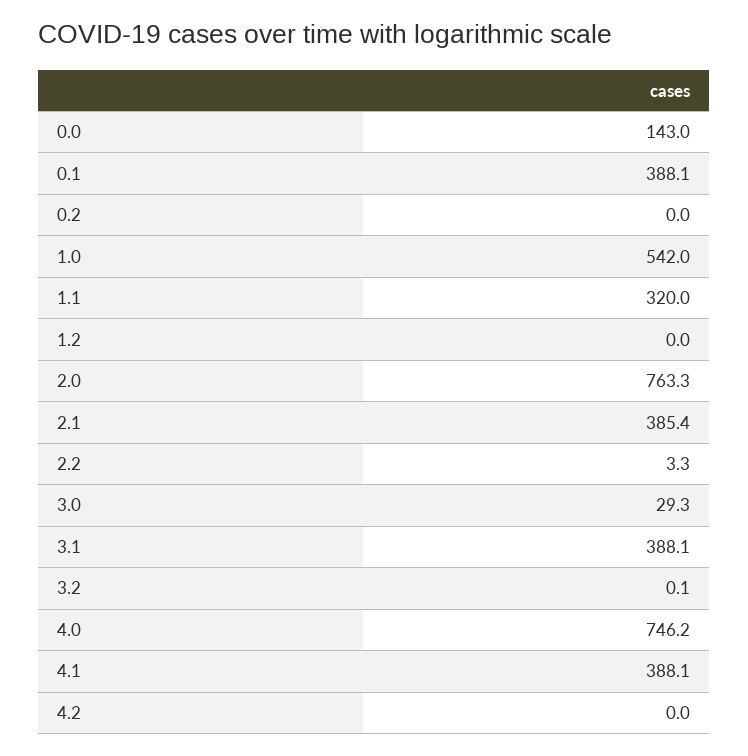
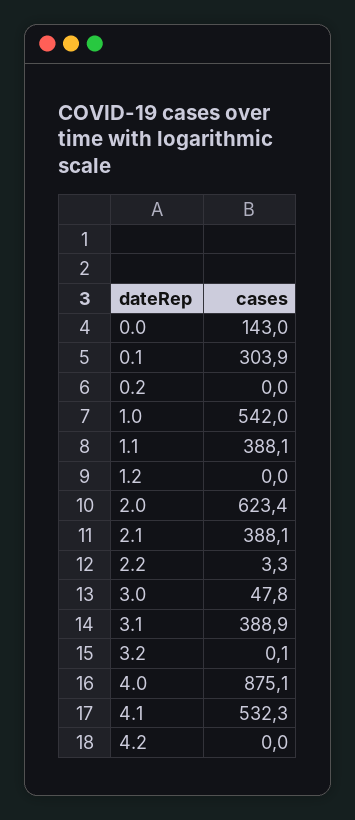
0.1: 388.1 -> 303.9
1.1: 320 -> 388.1
2.0: 763.3 -> 623.4
2.1: 385.4 -> 388.1
3.0: 29.3 -> 47.8
3.1: 388.1 -> 388.9
4.0: 746.2 -> 875.1
4.1: 388.1 -> 532.3

